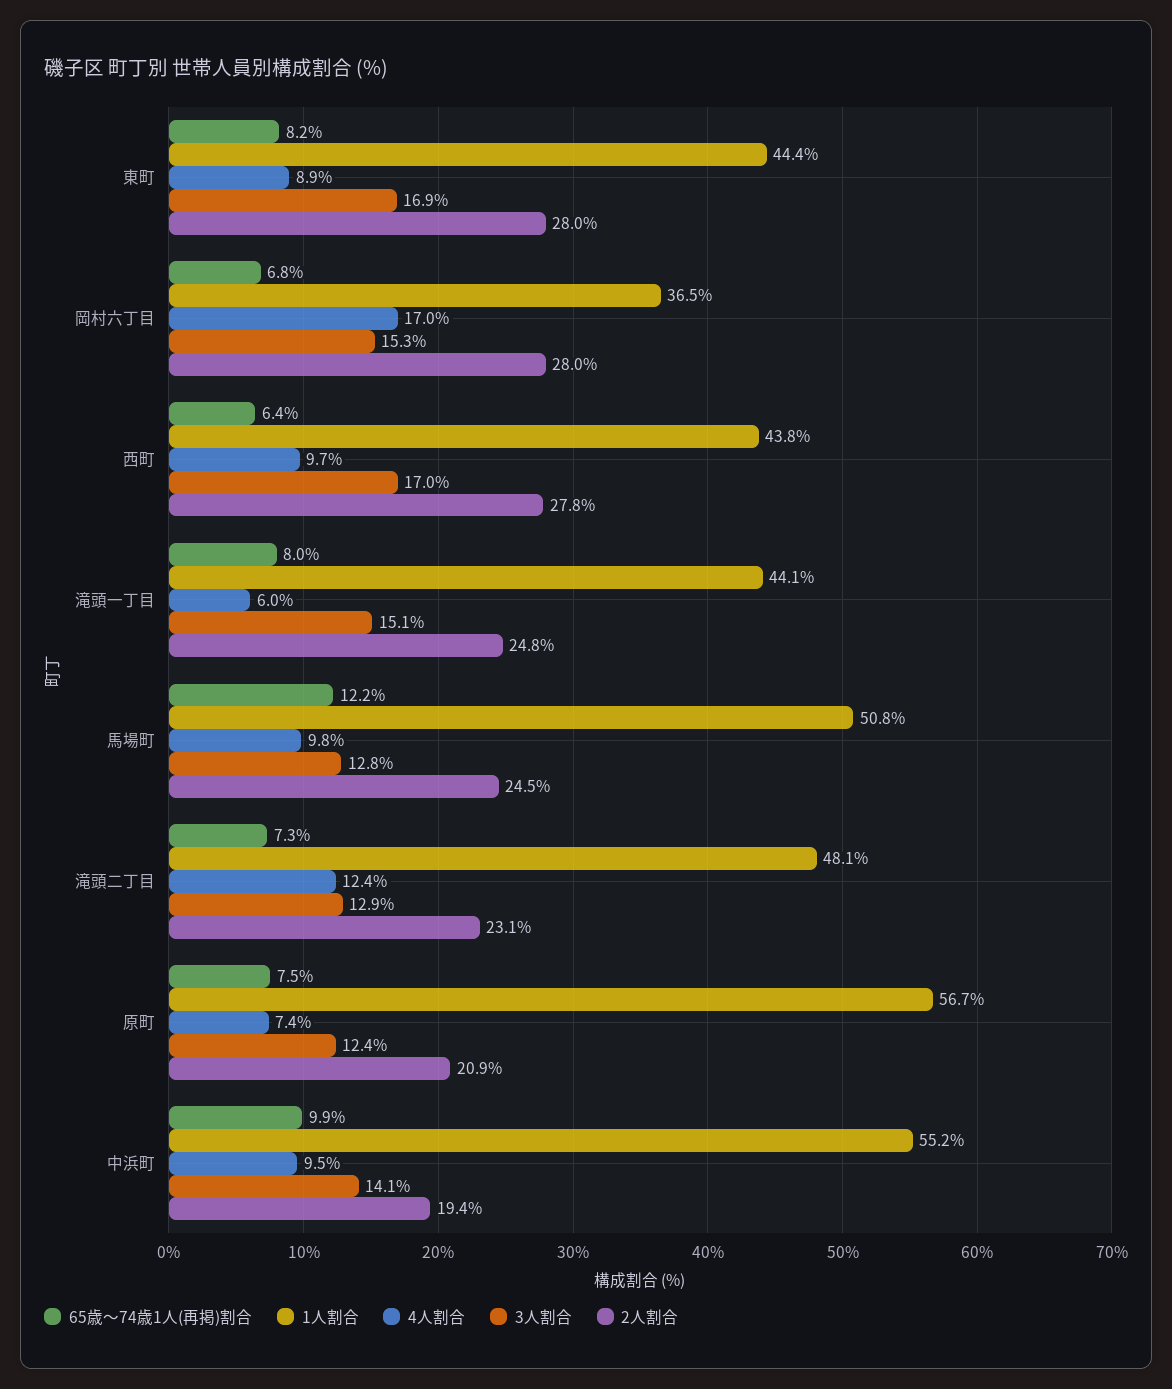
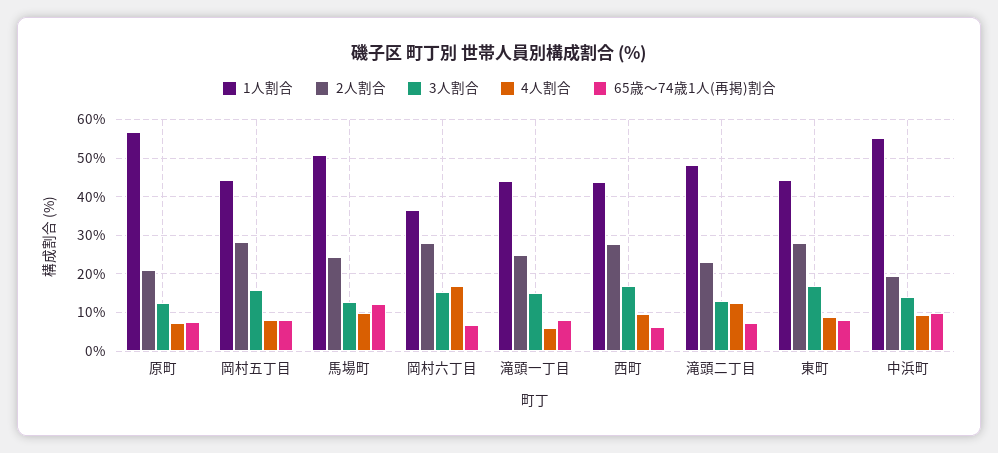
1人割合, 岡村五丁目: none -> 44
2人割合, 岡村五丁目: none -> 28
3人割合, 岡村五丁目: none -> 16
4人割合, 岡村五丁目: none -> 8
65歳～74歳1人(再掲)割合, 岡村五丁目: none -> 8

